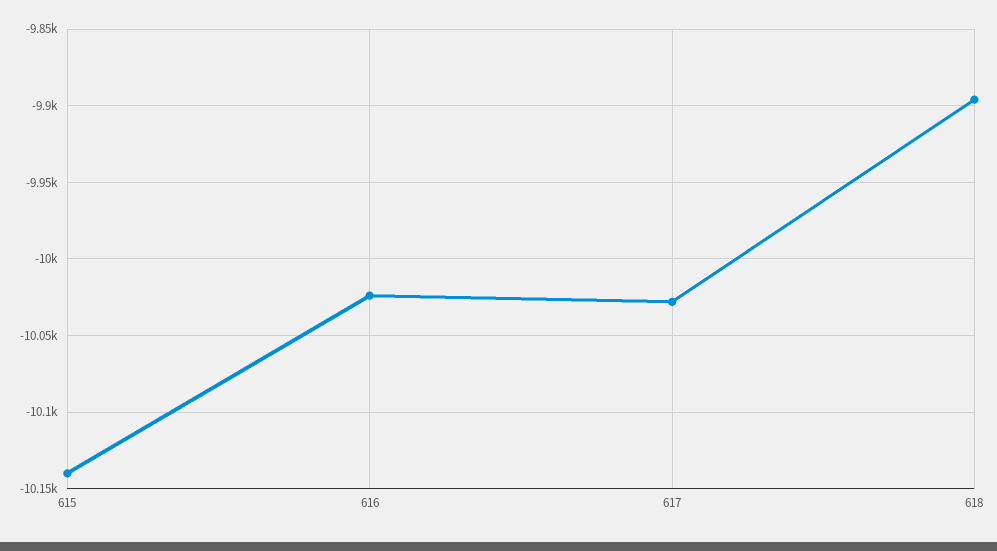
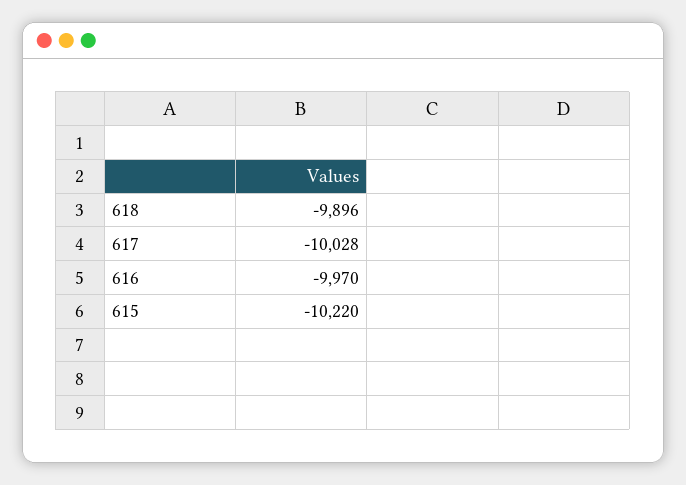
615: -10140 -> -10220
616: -10025 -> -9970

